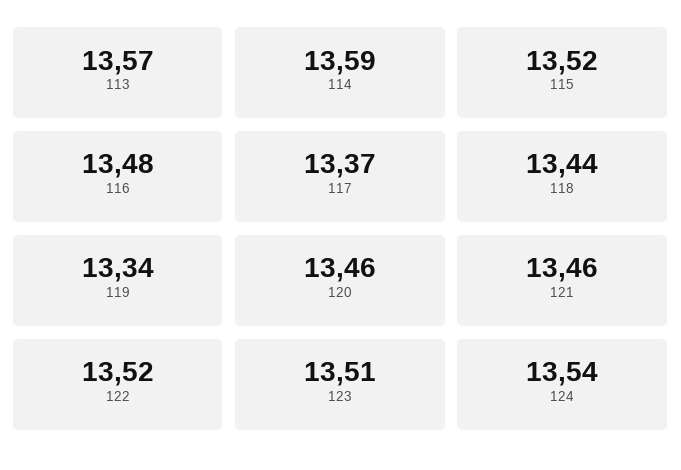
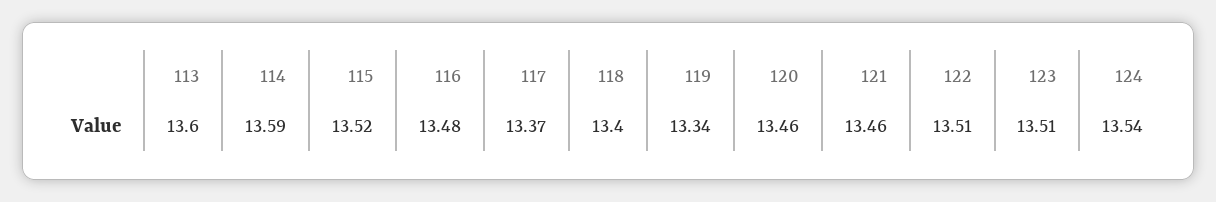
113: 13.57 -> 13.6
118: 13.44 -> 13.4
122: 13.52 -> 13.51

